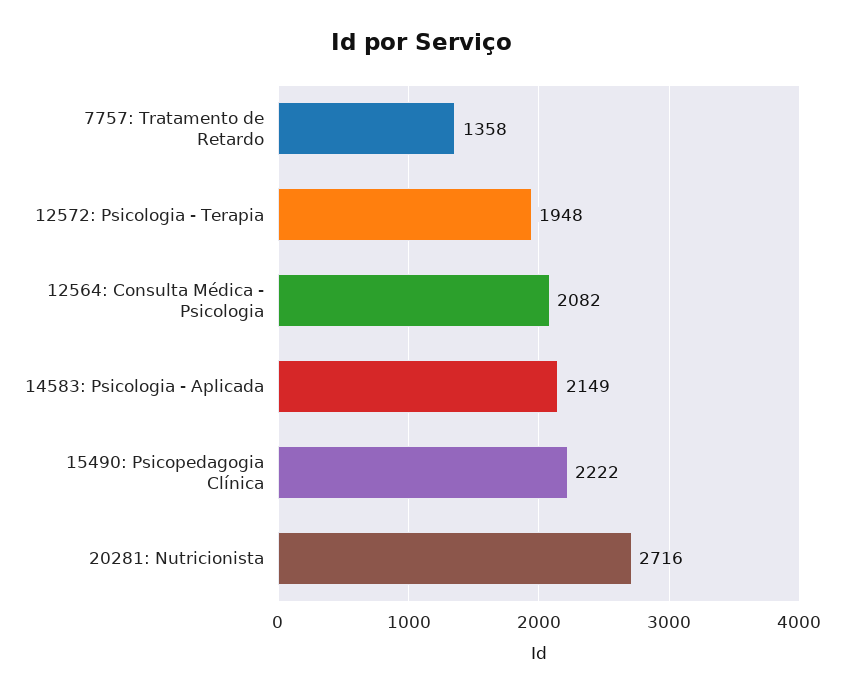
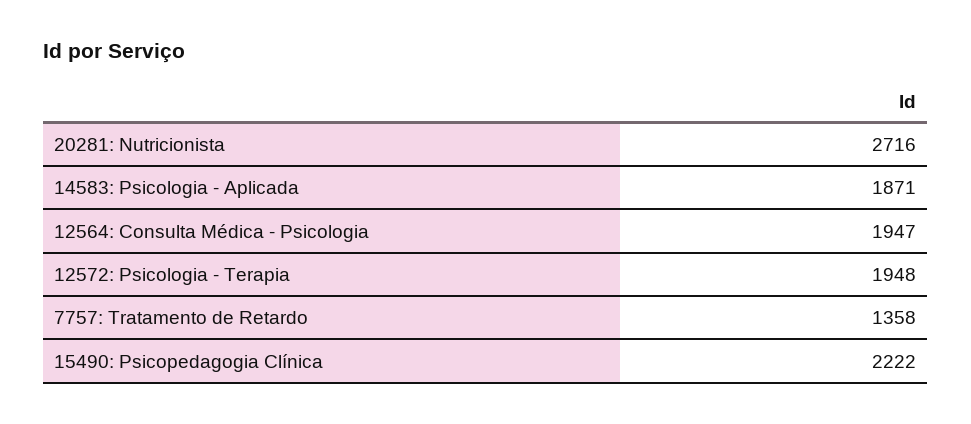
12564: Consulta Médica - Psicologia: 2082 -> 1947
14583: Psicologia - Aplicada: 2149 -> 1871

